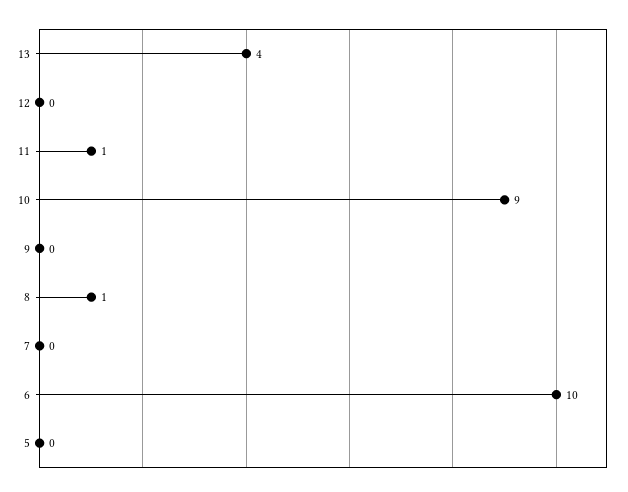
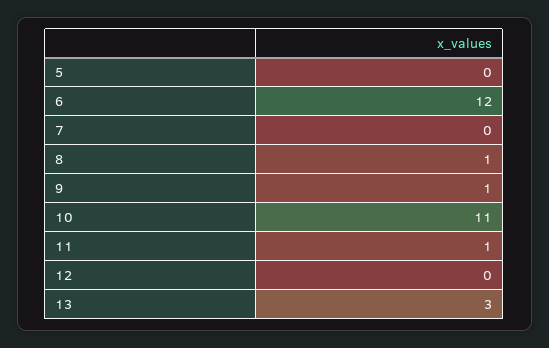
13: 4 -> 3
10: 9 -> 11
9: 0 -> 1
6: 10 -> 12

